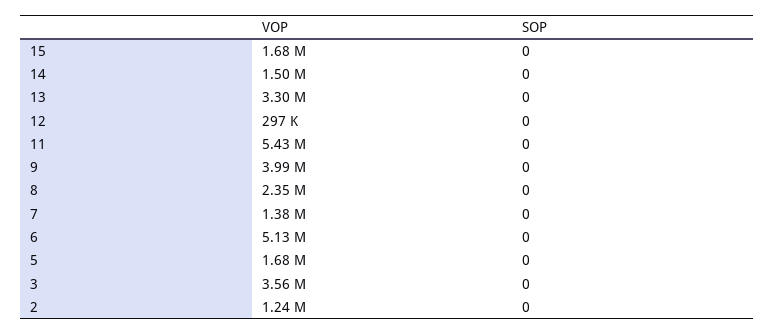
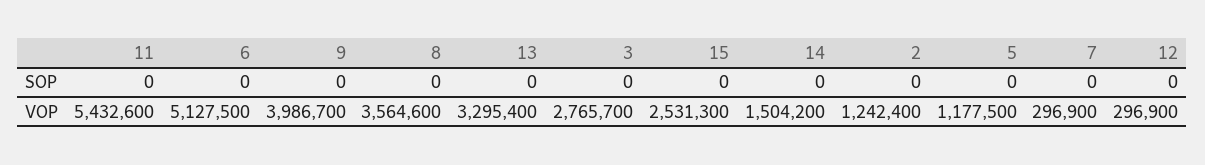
VOP, 15: 1680000 -> 2531300
VOP, 8: 2350000 -> 3564600
VOP, 7: 1380000 -> 296900
VOP, 5: 1680000 -> 1177500
VOP, 3: 3560000 -> 2765700

